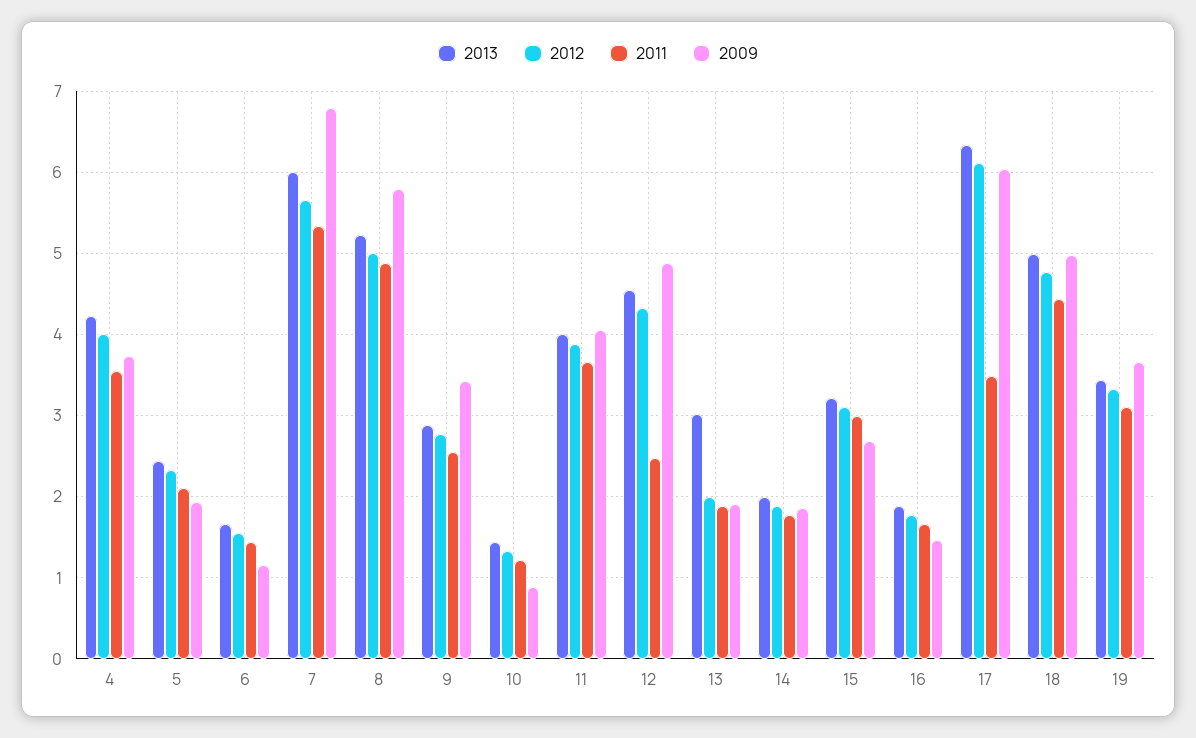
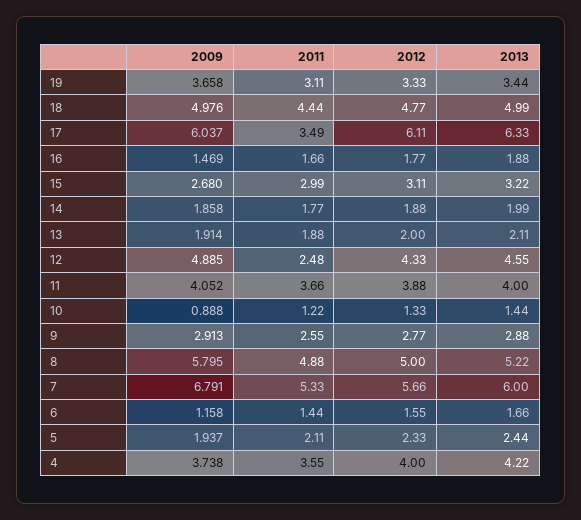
2009, 9: 3.4 -> 2.913
2013, 13: 3 -> 2.11

